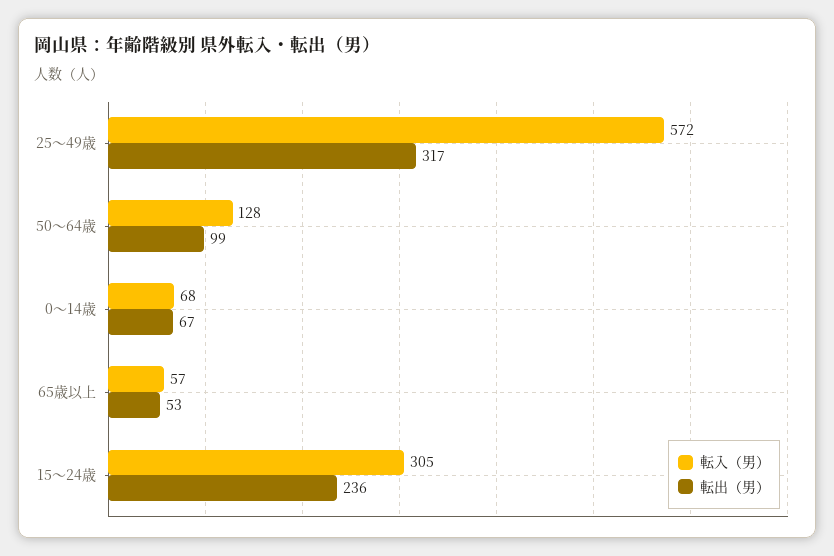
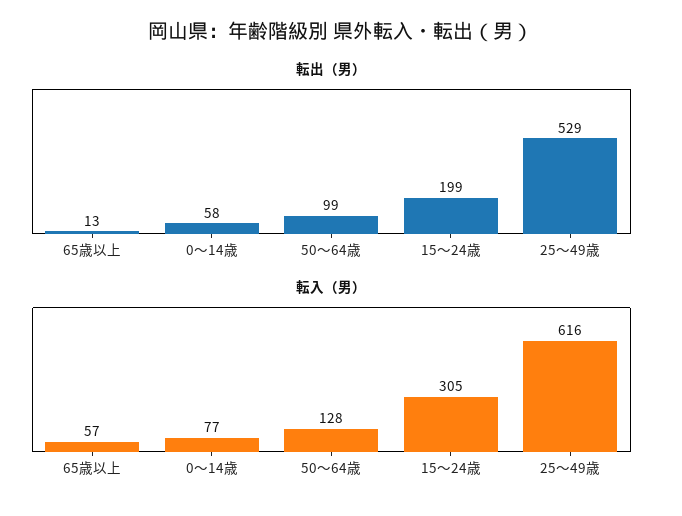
転入（男）, 25～49歳: 572 -> 616
転出（男）, 25～49歳: 317 -> 529
転入（男）, 0～14歳: 68 -> 77
転出（男）, 0～14歳: 67 -> 58
転出（男）, 65歳以上: 53 -> 13
転出（男）, 15～24歳: 236 -> 199

